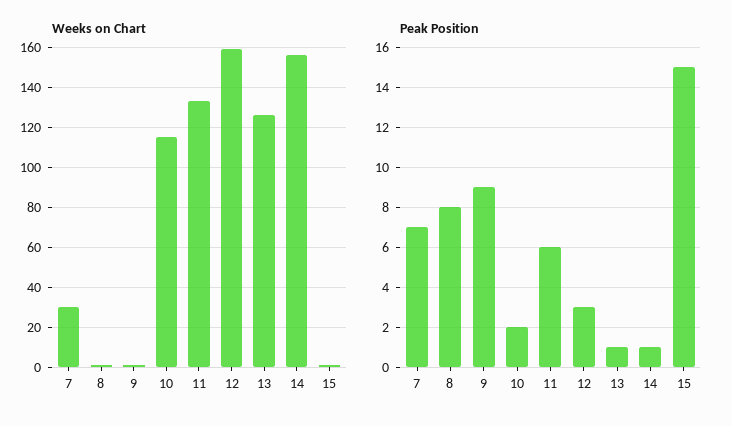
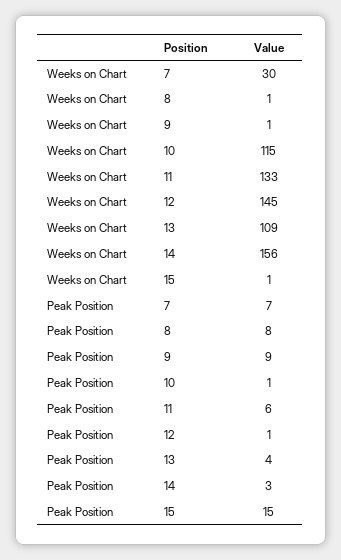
Weeks on Chart, 12: 160 -> 145
Weeks on Chart, 13: 125 -> 109
Peak Position, 10: 2 -> 1
Peak Position, 12: 3 -> 1
Peak Position, 13: 1 -> 4
Peak Position, 14: 1 -> 3

